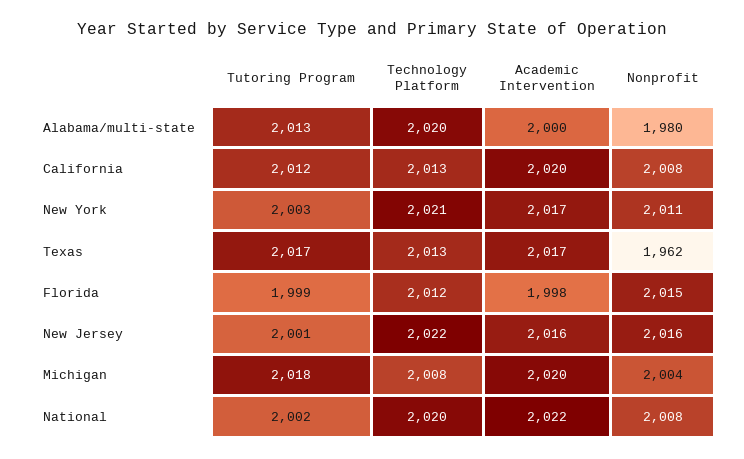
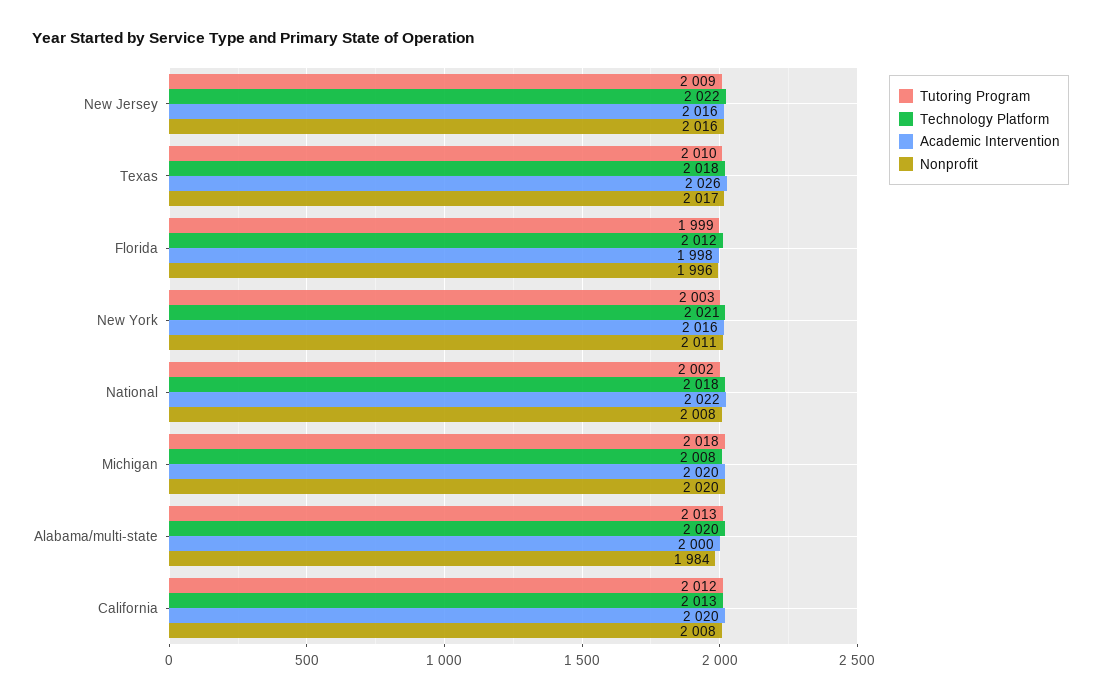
Nonprofit, Alabama/multi-state: 1980 -> 1984
Academic Intervention, New York: 2017 -> 2016
Tutoring Program, Texas: 2017 -> 2010
Technology Platform, Texas: 2013 -> 2018
Academic Intervention, Texas: 2017 -> 2026
Nonprofit, Texas: 1962 -> 2017
Nonprofit, Florida: 2015 -> 1996
Tutoring Program, New Jersey: 2001 -> 2009
Nonprofit, Michigan: 2004 -> 2020
Technology Platform, National: 2020 -> 2018

